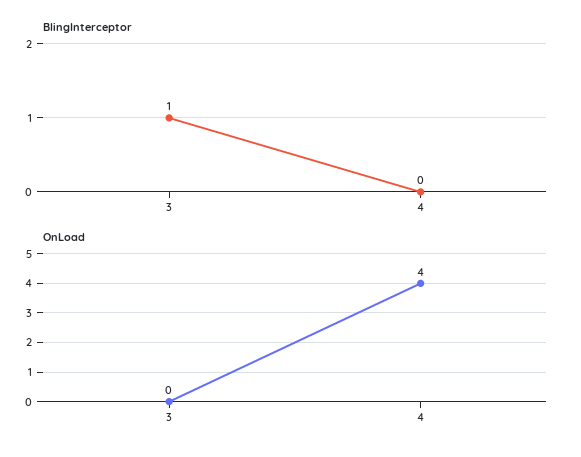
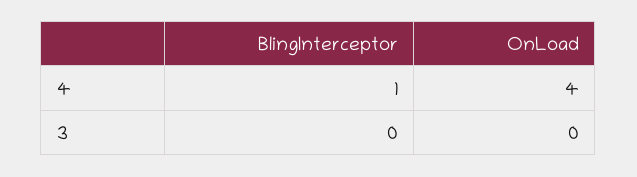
BlingInterceptor, 3: 1 -> 0
BlingInterceptor, 4: 0 -> 1

